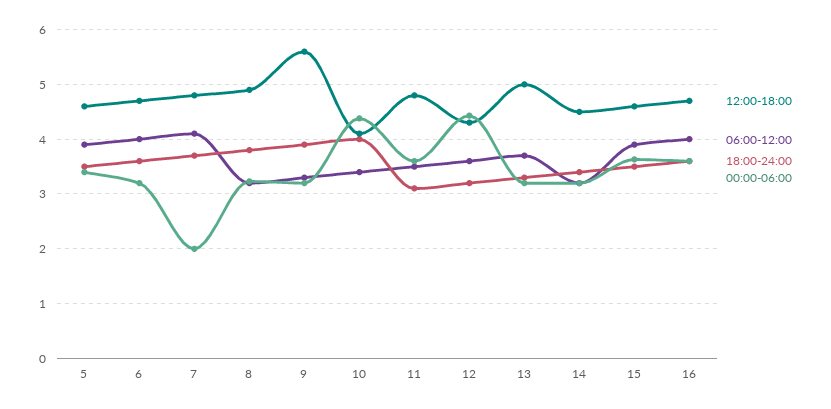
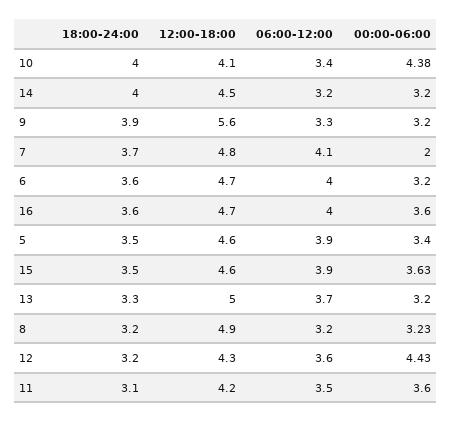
18:00-24:00, 8: 3.8 -> 3.2
12:00-18:00, 11: 4.8 -> 4.2
18:00-24:00, 14: 3.4 -> 4

